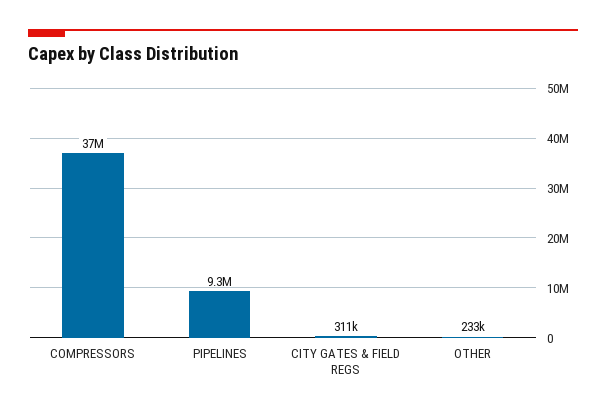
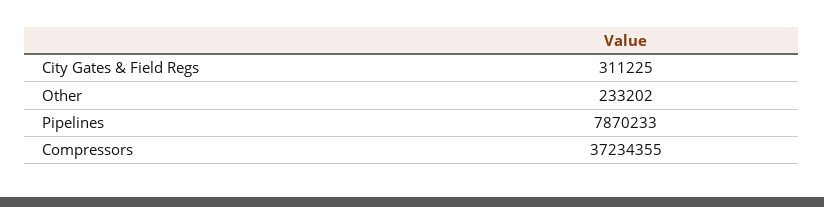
PIPELINES: 9300000 -> 7870233

